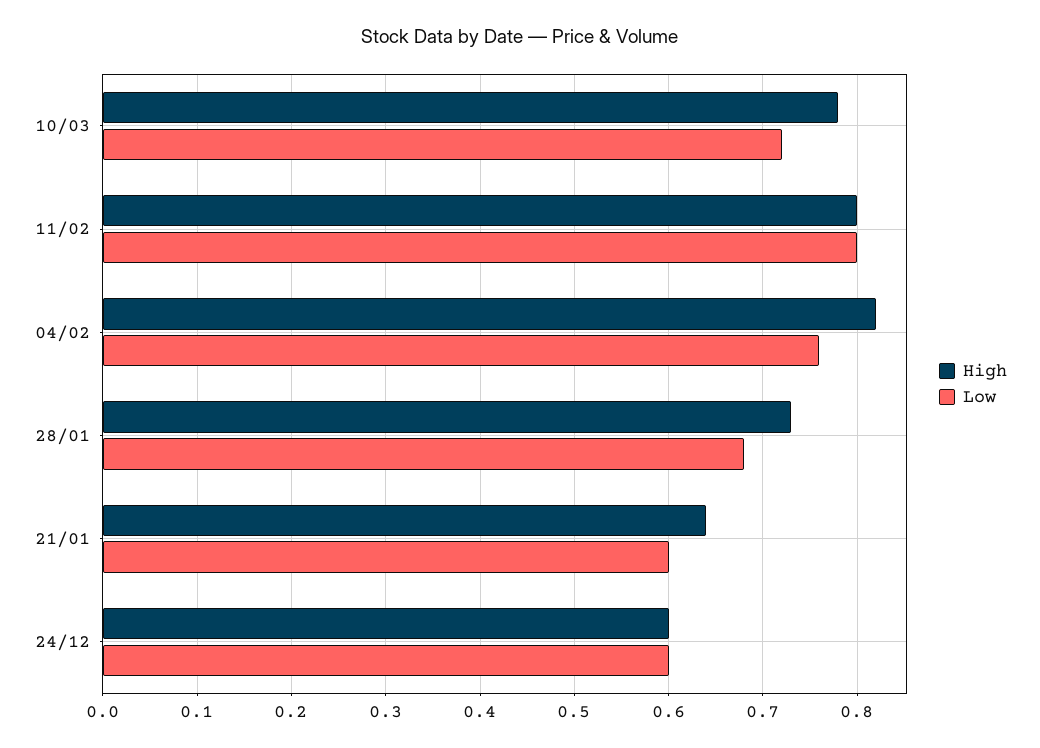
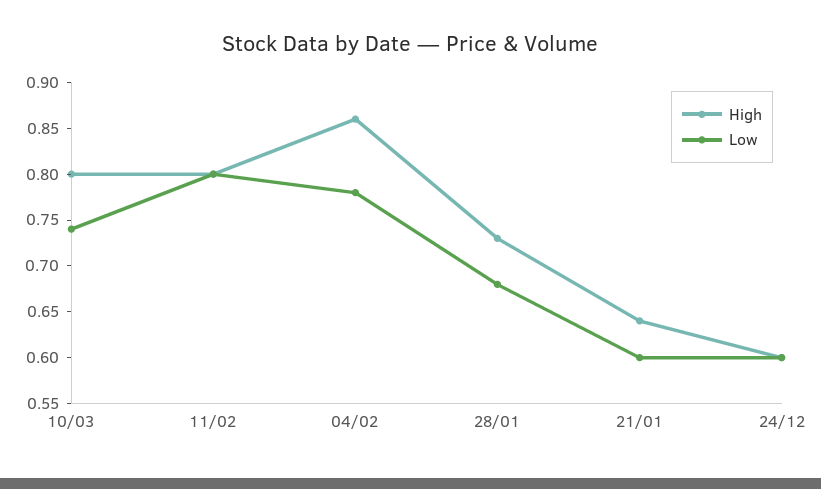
High, 10/03: 0.78 -> 0.8
Low, 10/03: 0.72 -> 0.74
High, 04/02: 0.82 -> 0.86
Low, 04/02: 0.76 -> 0.78

